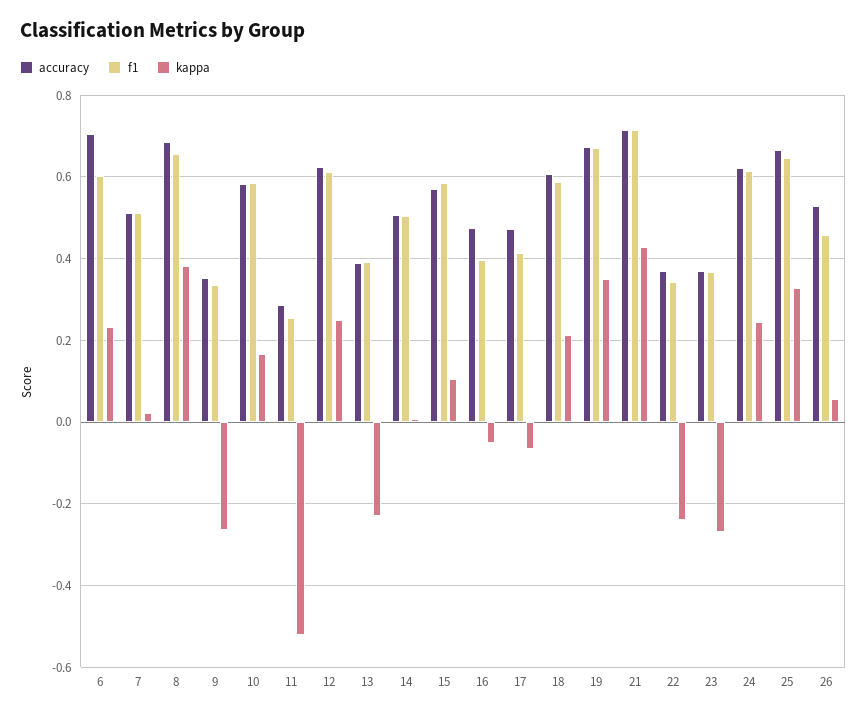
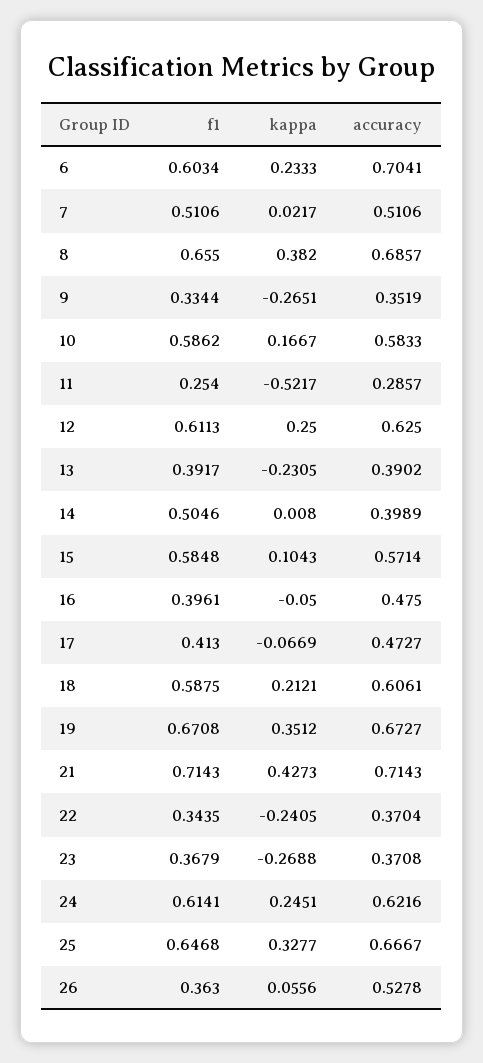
accuracy, 14: 0.5 -> 0.3989
f1, 26: 0.46 -> 0.363

